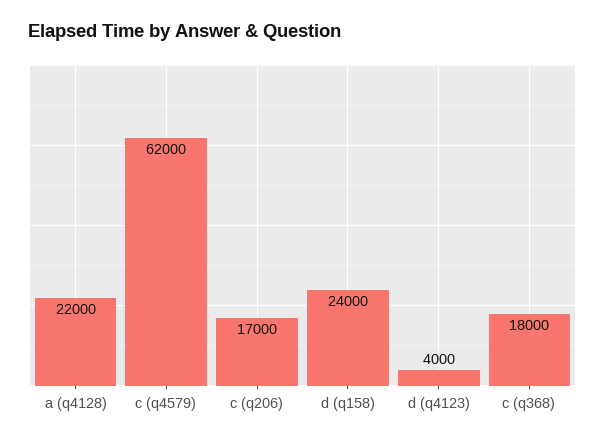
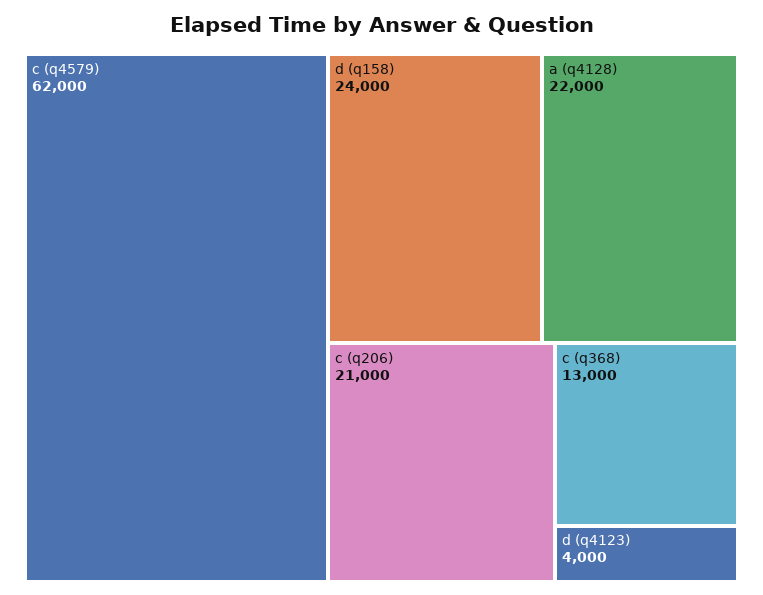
c (q206): 17000 -> 21000
c (q368): 18000 -> 13000

